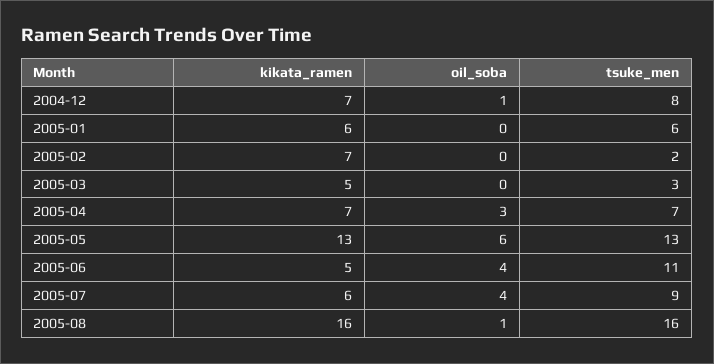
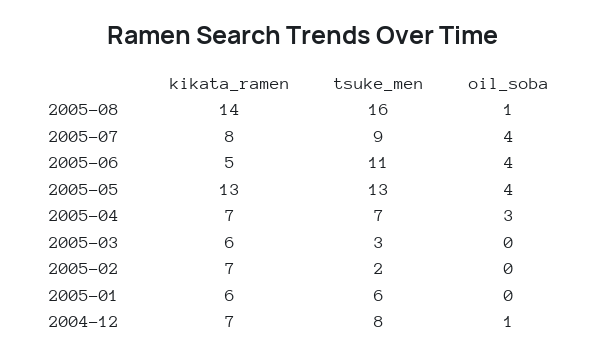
kikata_ramen, 2005-03: 5 -> 6
oil_soba, 2005-05: 6 -> 4
kikata_ramen, 2005-07: 6 -> 8
kikata_ramen, 2005-08: 16 -> 14

